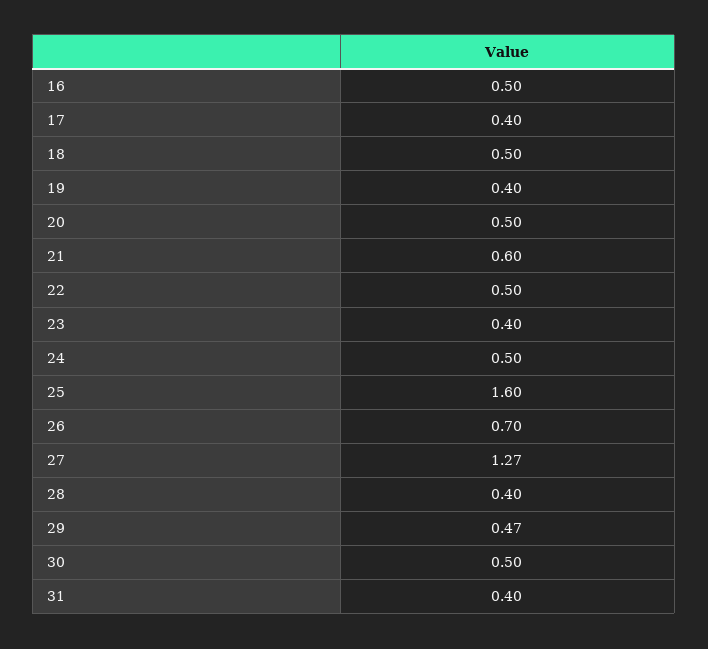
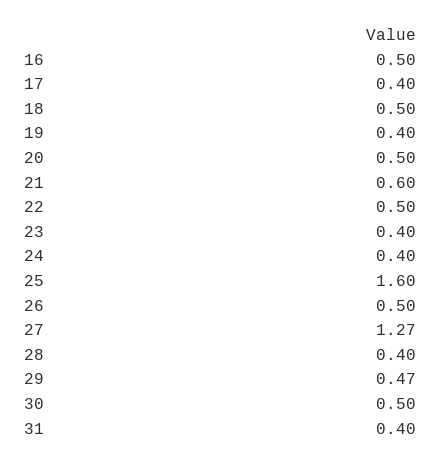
24: 0.5 -> 0.4
26: 0.7 -> 0.5

